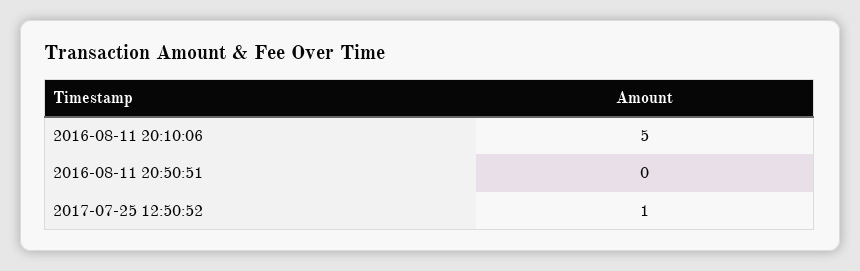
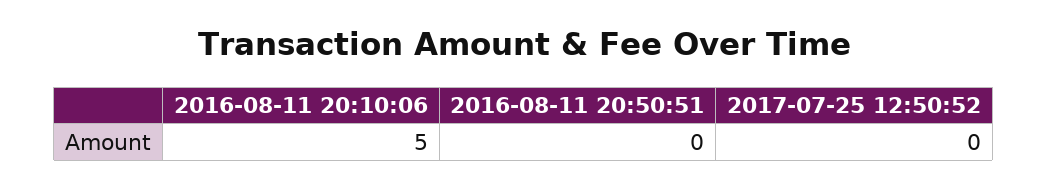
2017-07-25 12:50:52: 1 -> 0

